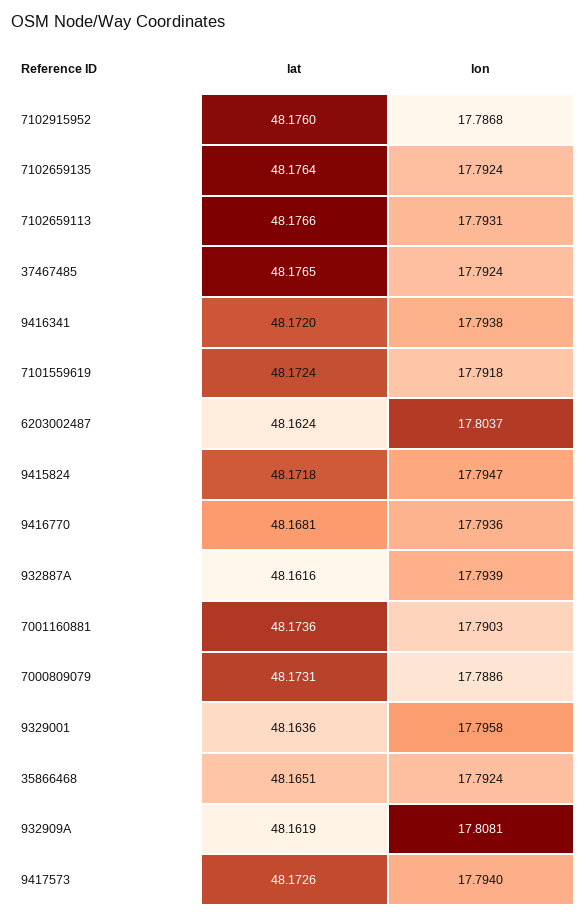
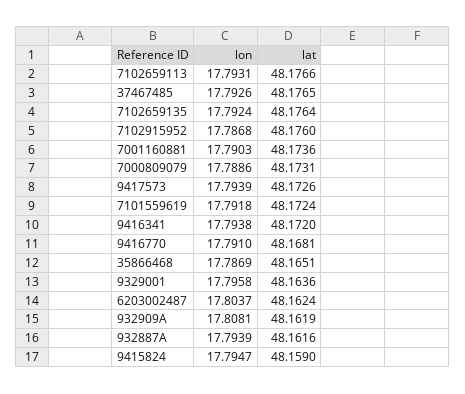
lon, 37467485: 17.7924 -> 17.7926
lat, 9415824: 48.1718 -> 48.159
lon, 9416770: 17.7936 -> 17.791
lon, 35866468: 17.7924 -> 17.7869
lon, 9417573: 17.794 -> 17.7939

